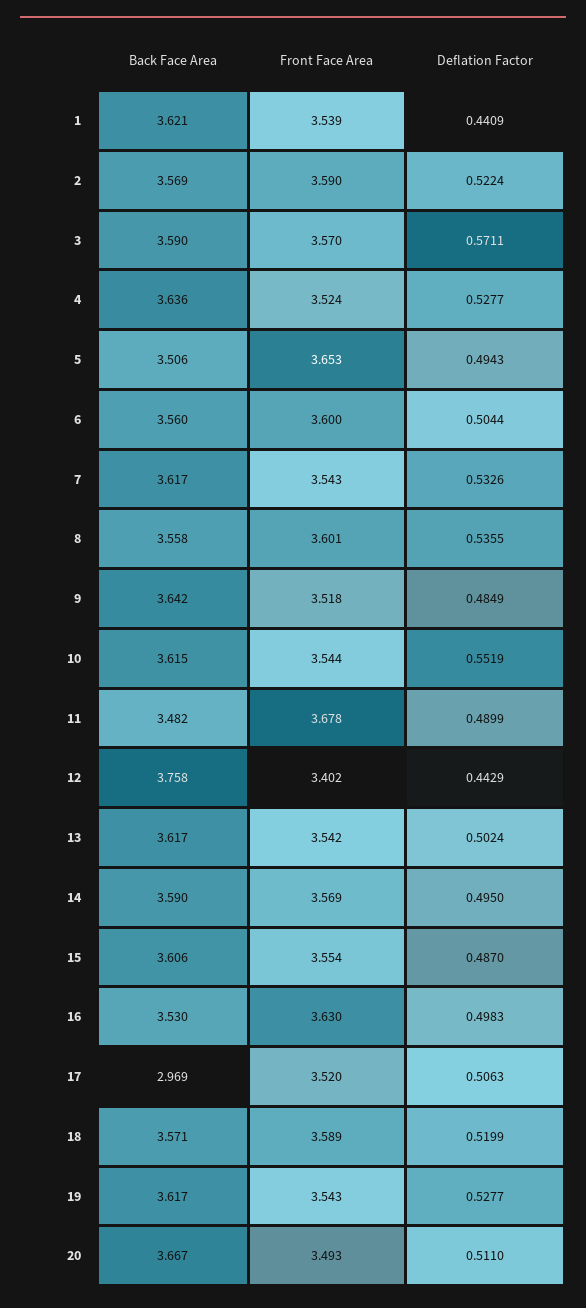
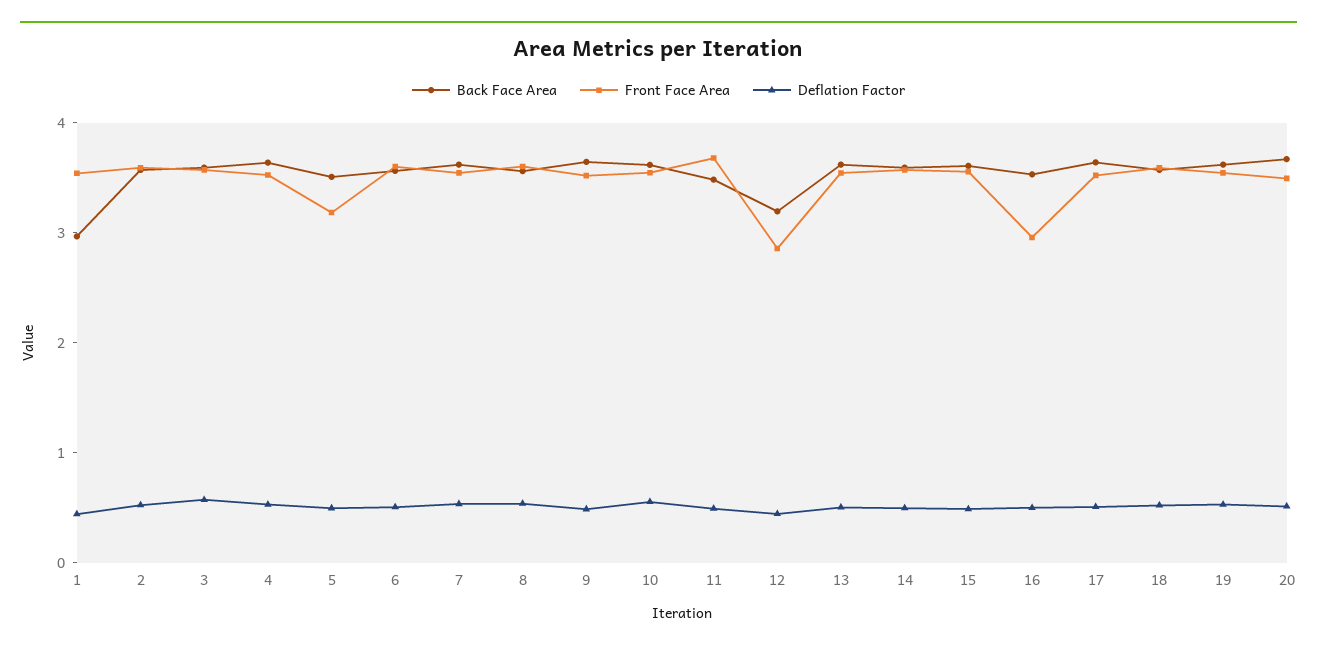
Back Face Area, 1: 3.621 -> 3
Front Face Area, 5: 3.653 -> 3.2
Back Face Area, 12: 3.758 -> 3.2
Front Face Area, 12: 3.402 -> 2.8
Front Face Area, 16: 3.63 -> 3
Back Face Area, 17: 2.969 -> 3.6

